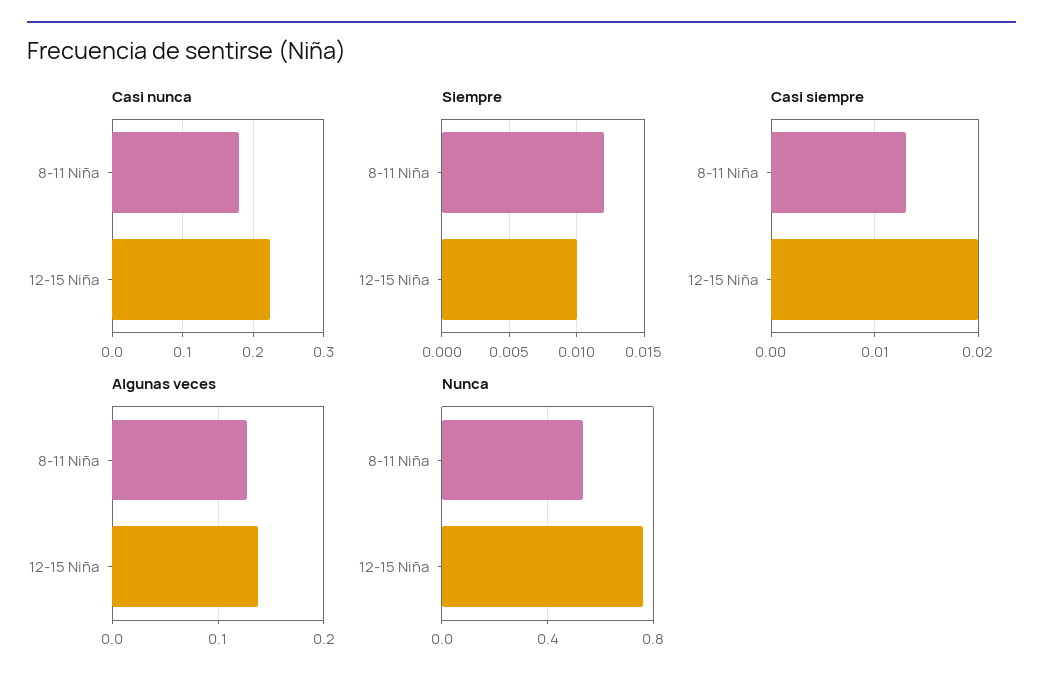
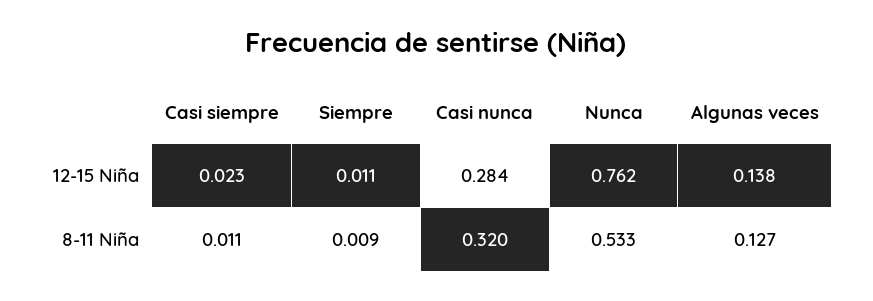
Casi nunca, 8-11 Niña: 0.18 -> 0.32
Casi nunca, 12-15 Niña: 0.22 -> 0.284
Siempre, 8-11 Niña: 0.012 -> 0.009
Siempre, 12-15 Niña: 0.01 -> 0.011
Casi siempre, 8-11 Niña: 0.013 -> 0.011
Casi siempre, 12-15 Niña: 0.02 -> 0.023

